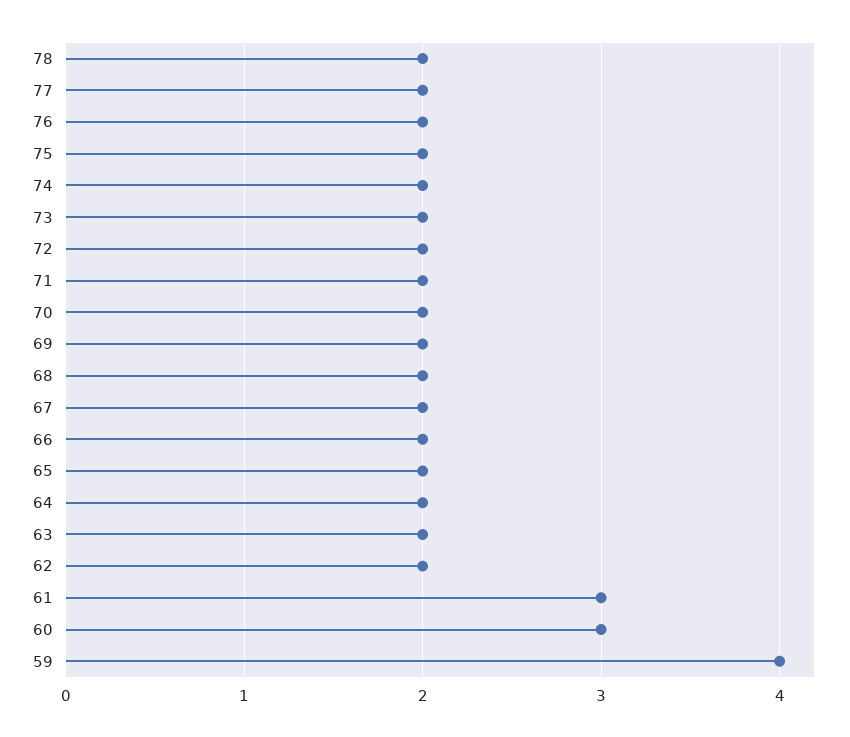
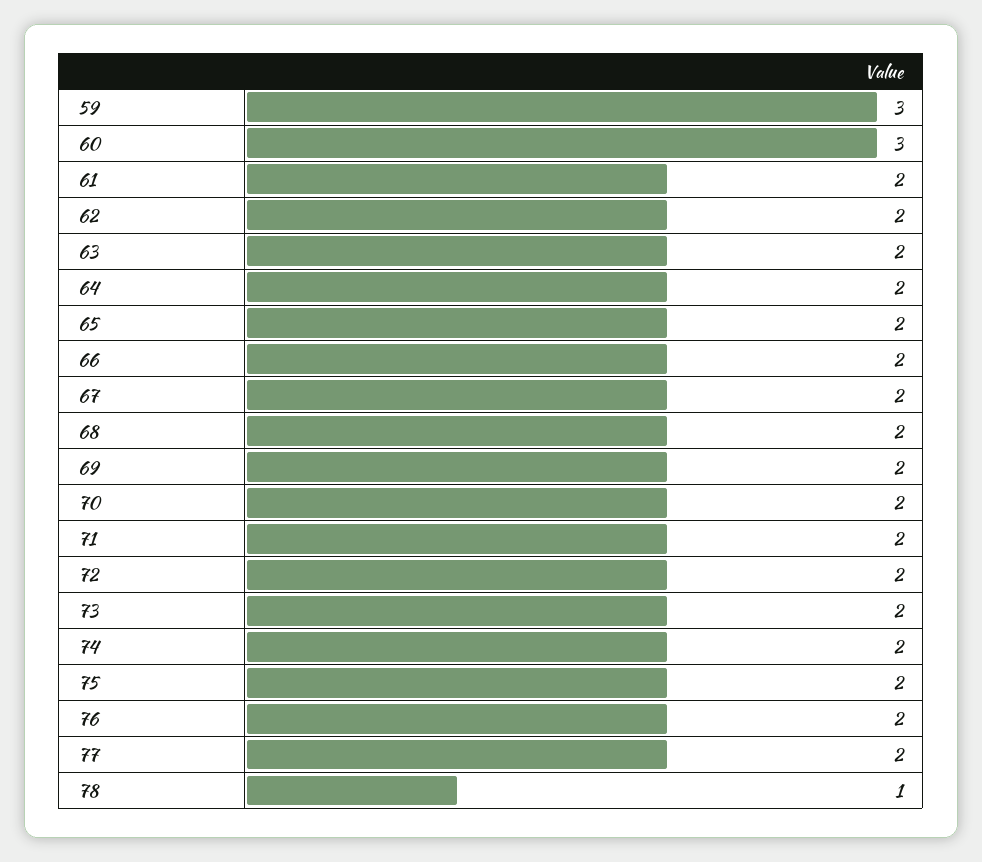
78: 2 -> 1
61: 3 -> 2
59: 4 -> 3

